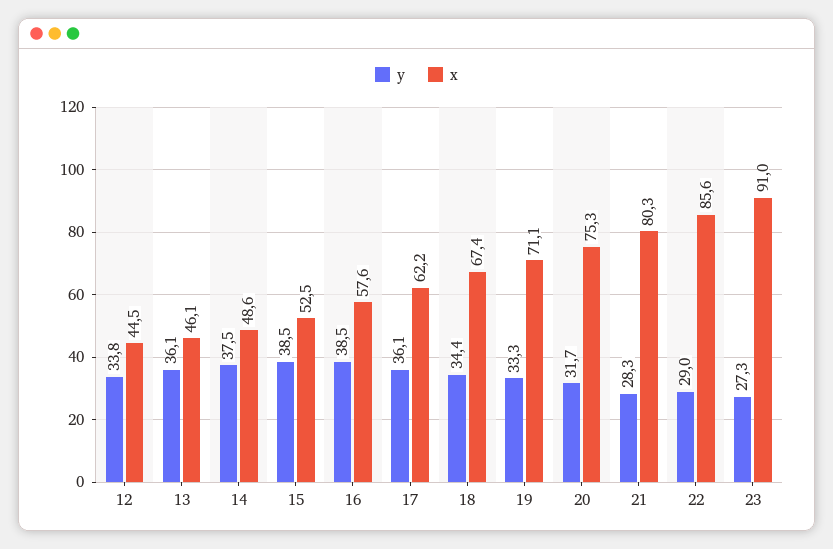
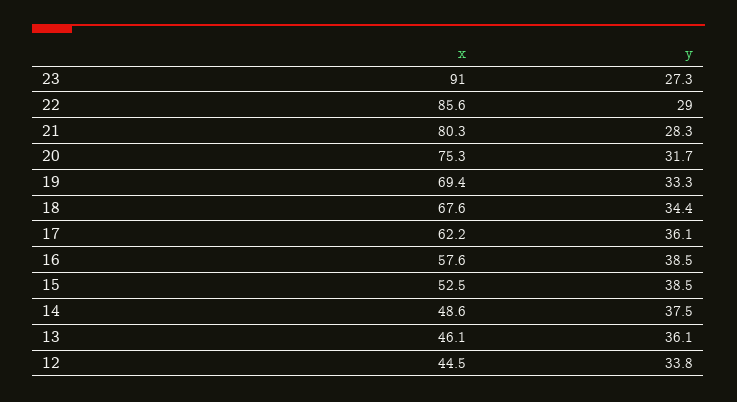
x, 18: 67.4 -> 67.6
x, 19: 71.1 -> 69.4

